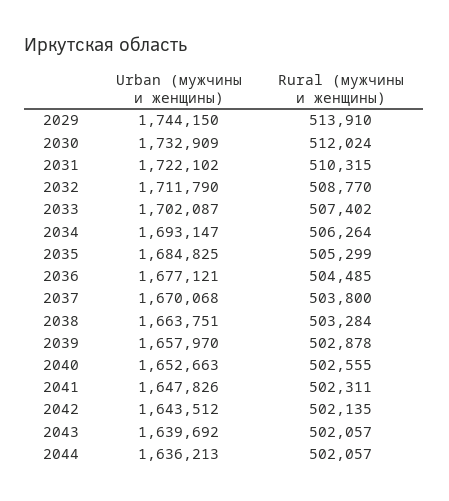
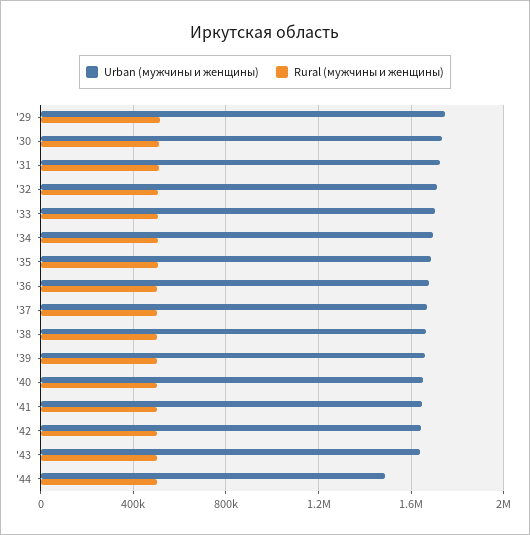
Urban (мужчины и женщины), 2044: 1636213 -> 1500000

